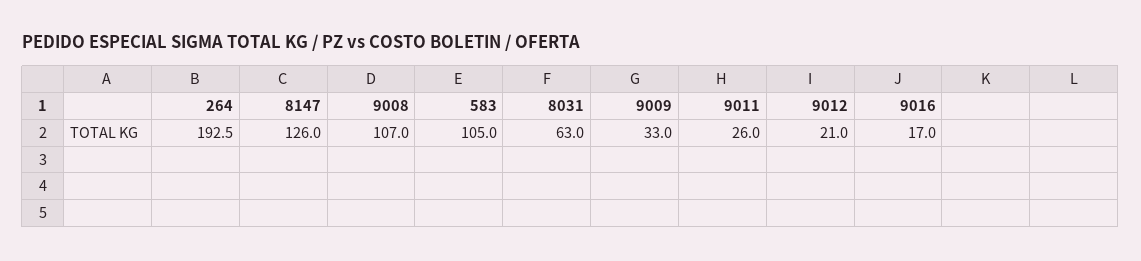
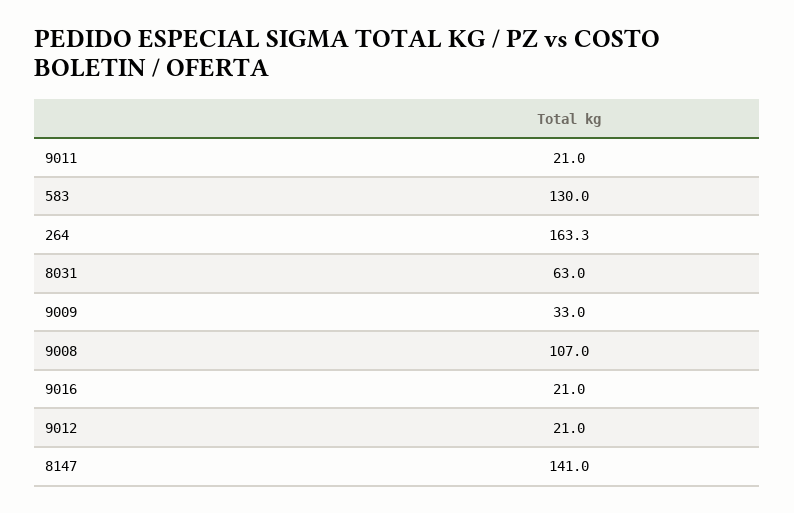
264: 192.5 -> 163.3
8147: 126 -> 141
583: 105 -> 130
9011: 26 -> 21
9016: 17 -> 21

